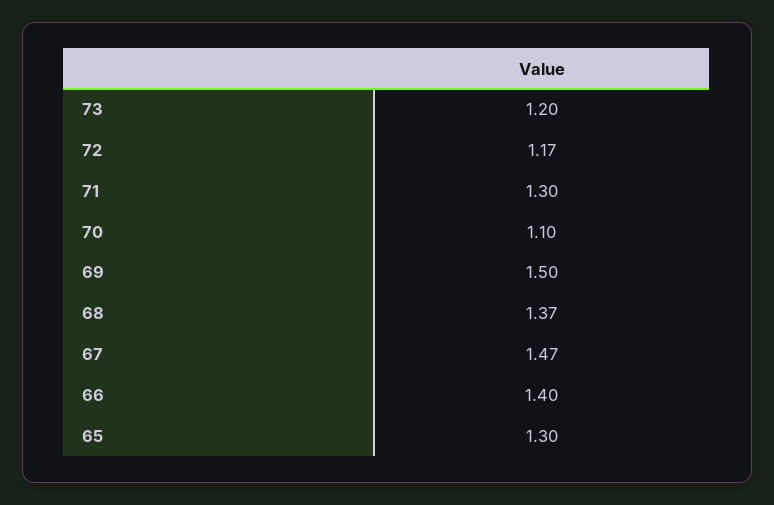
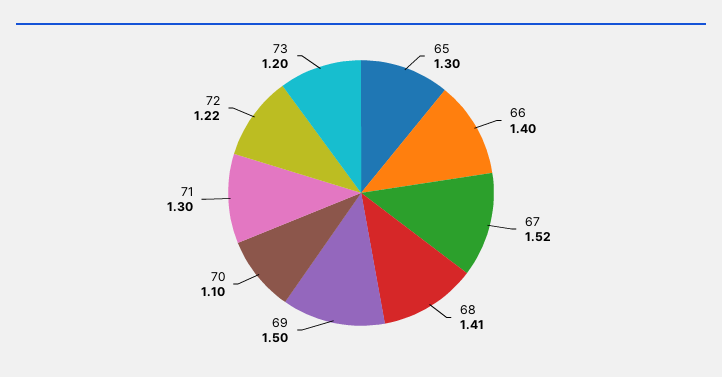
72: 1.17 -> 1.22
68: 1.37 -> 1.41
67: 1.47 -> 1.52

